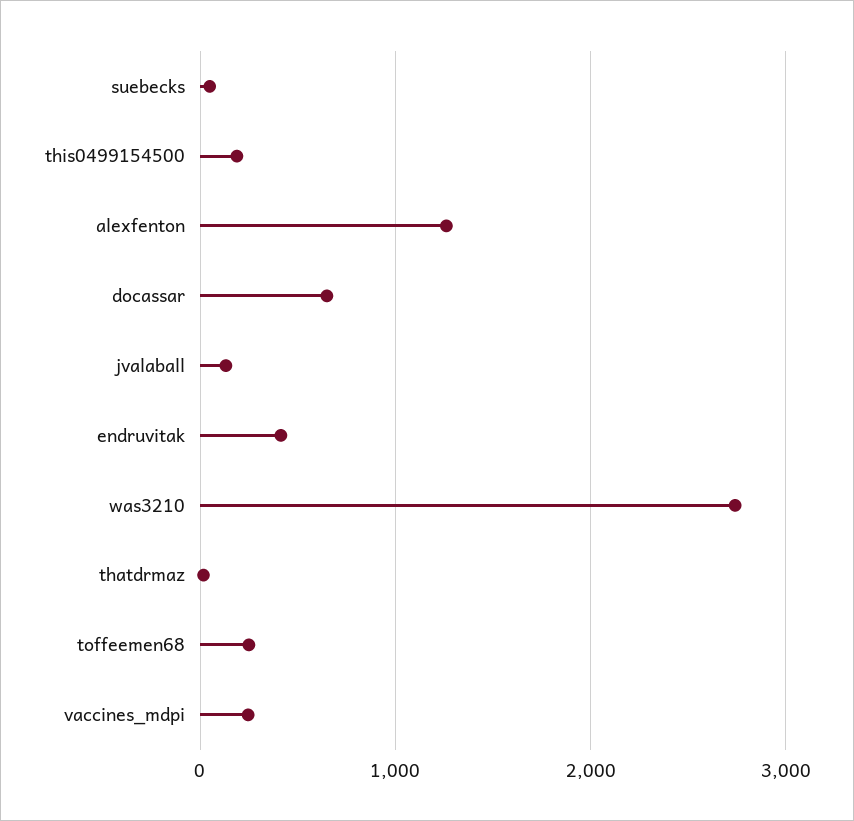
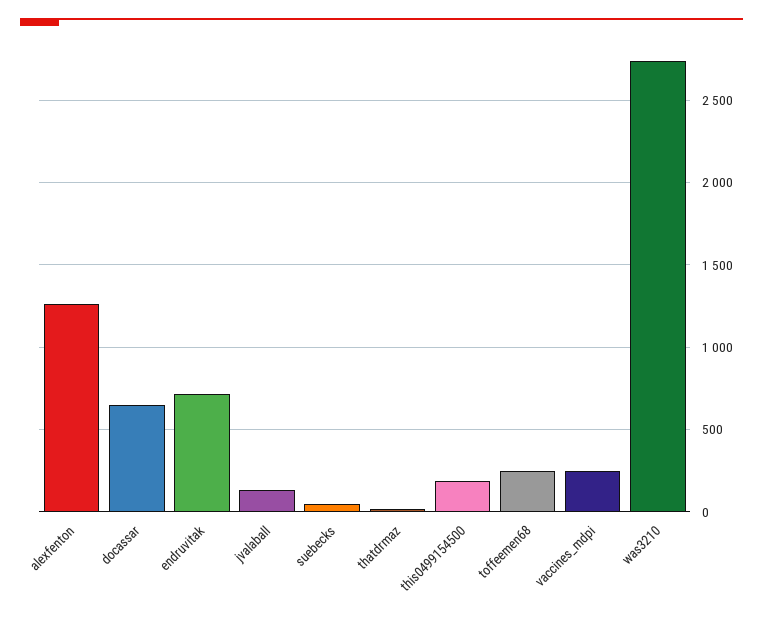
endruvitak: 400 -> 700

